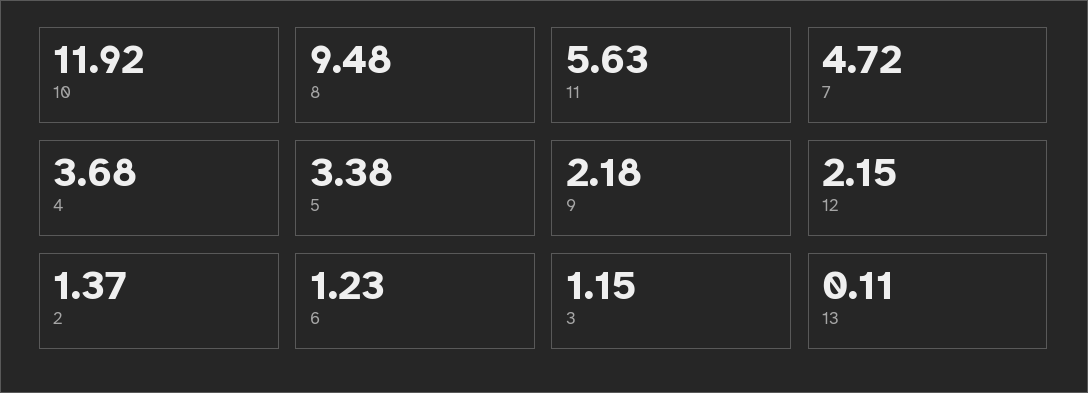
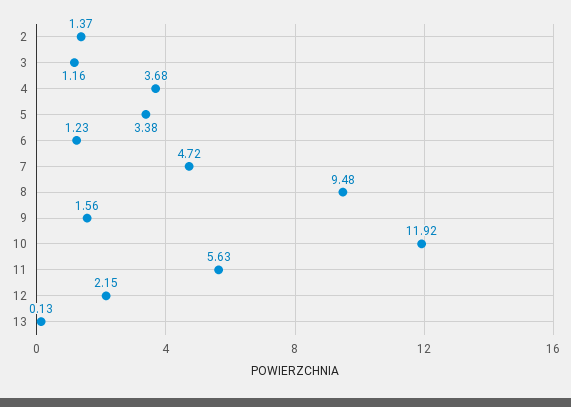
9: 2.18 -> 1.56
3: 1.15 -> 1.16
13: 0.11 -> 0.13

